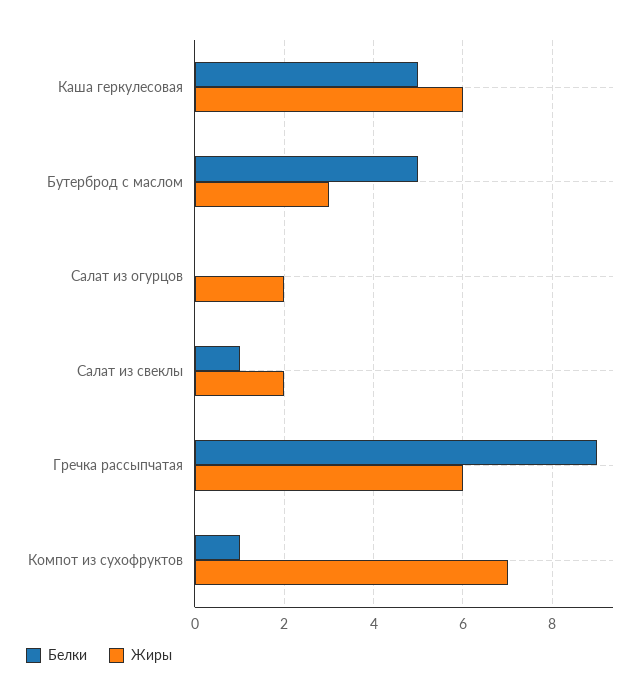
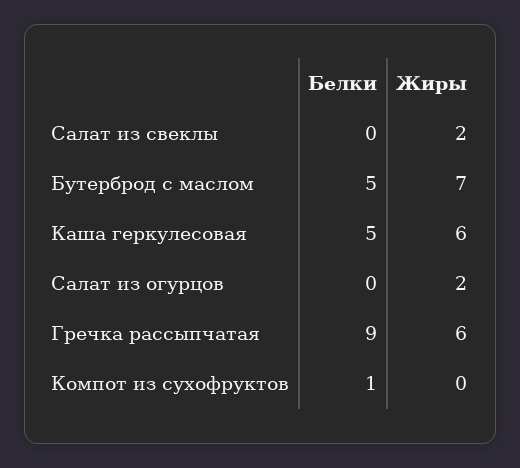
Жиры, Бутерброд с маслом: 3 -> 7
Белки, Салат из свеклы: 1 -> 0
Жиры, Компот из сухофруктов: 7 -> 0

